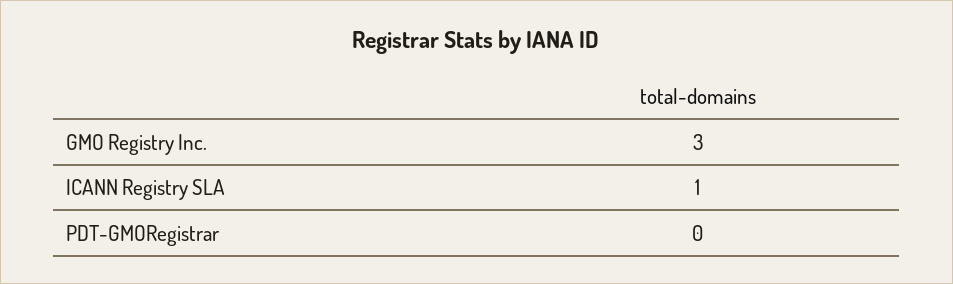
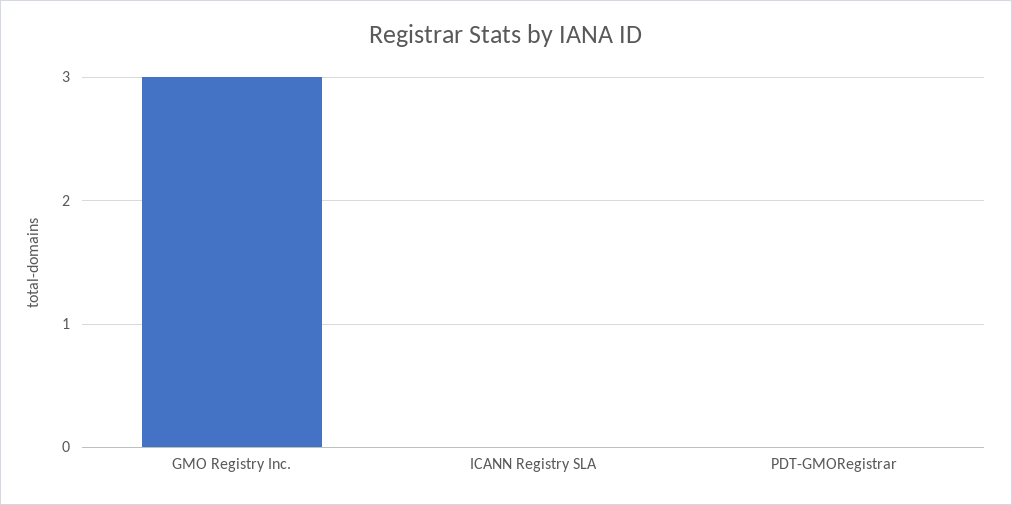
ICANN Registry SLA: 1 -> 0

